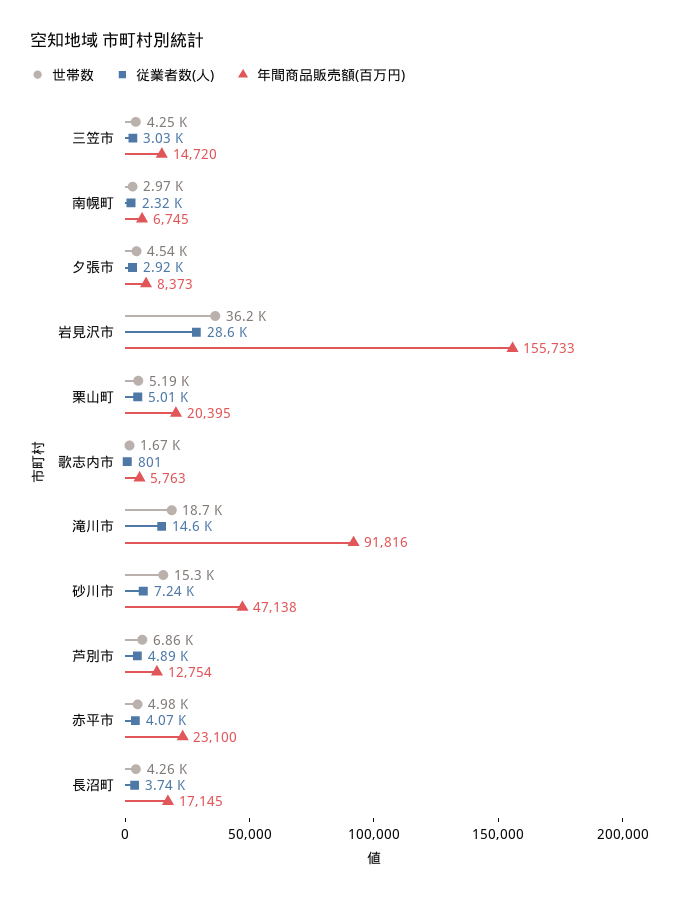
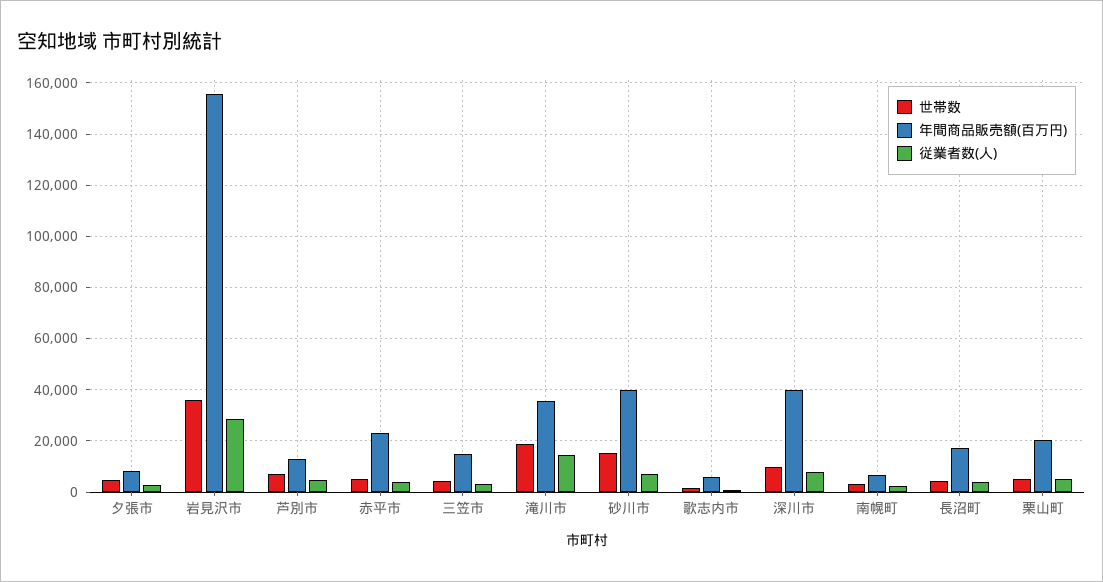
年間商品販売額(百万円), 滝川市: 91816 -> 35000
年間商品販売額(百万円), 砂川市: 47138 -> 40000
世帯数, 深川市: none -> 10000
年間商品販売額(百万円), 深川市: none -> 40000
従業者数(人), 深川市: none -> 7500

